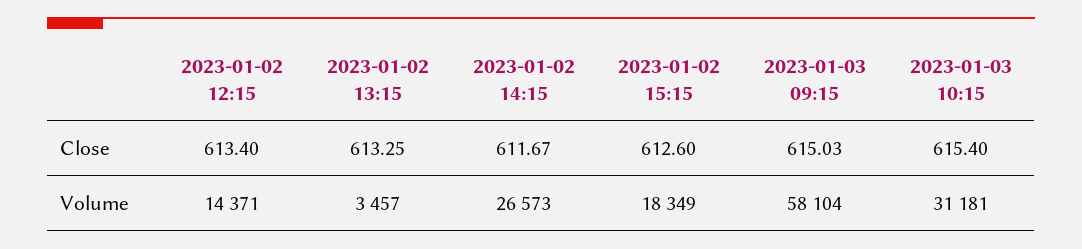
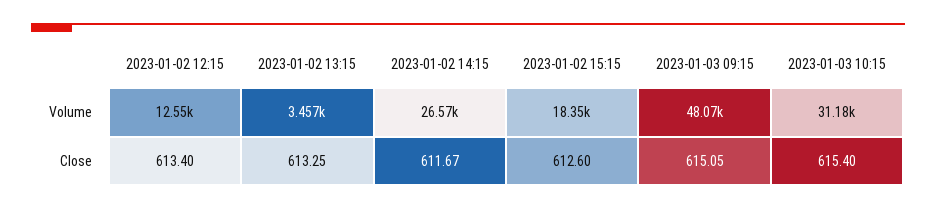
2023-01-03 09:15, Close: 615.03 -> 615.05
2023-01-02 12:15, Volume: 14371 -> 12550
2023-01-03 09:15, Volume: 58104 -> 48070

